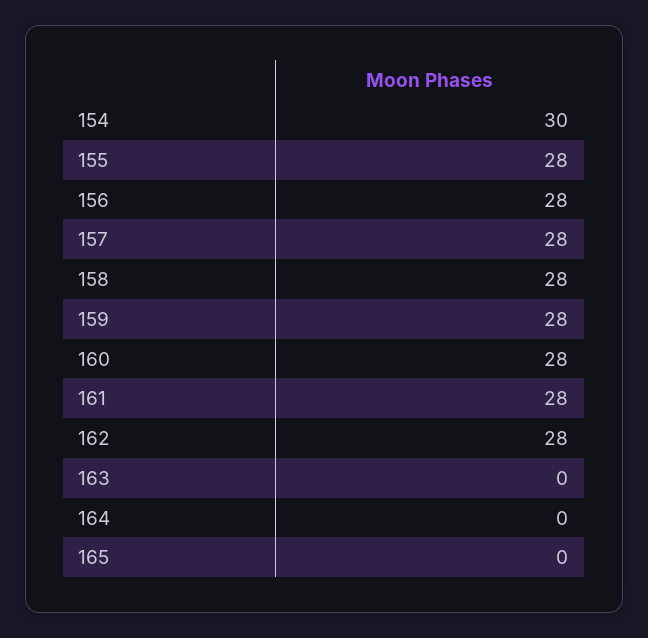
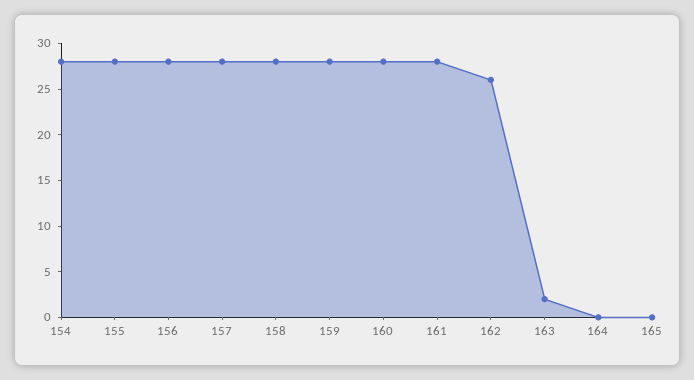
154: 30 -> 28
162: 28 -> 26
163: 0 -> 2

